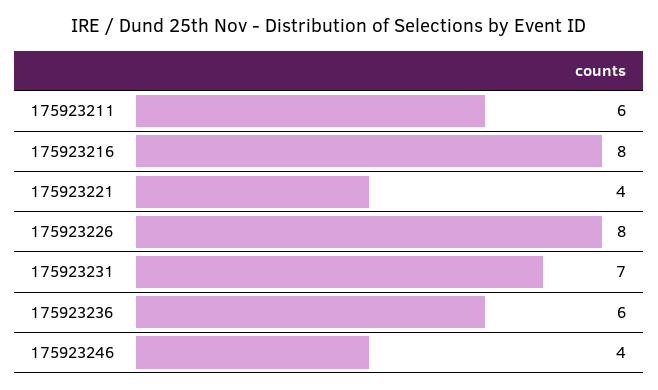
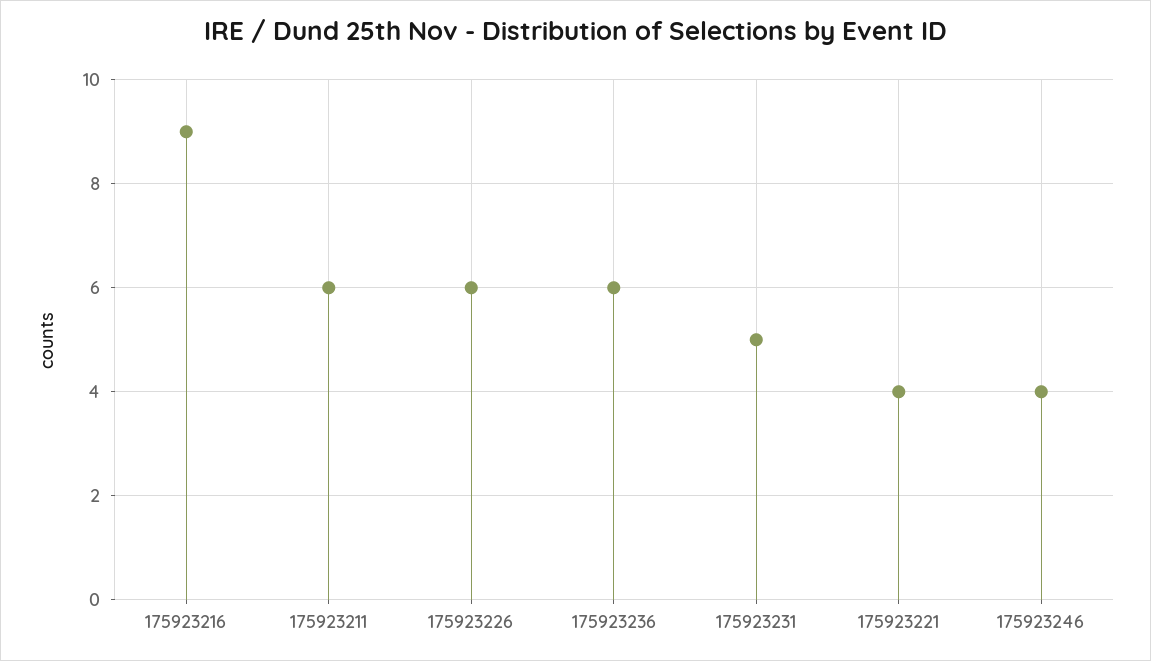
175923216: 8 -> 9
175923226: 8 -> 6
175923231: 7 -> 5

